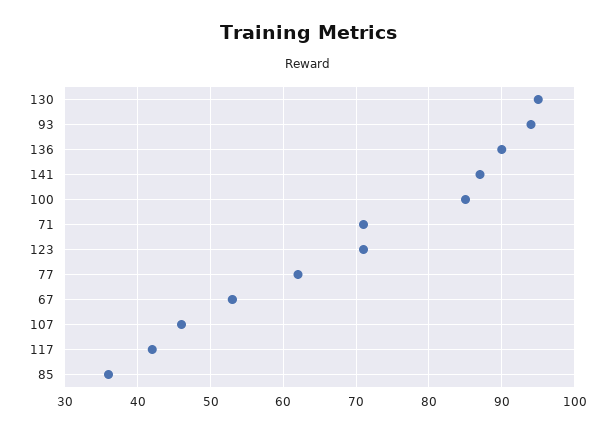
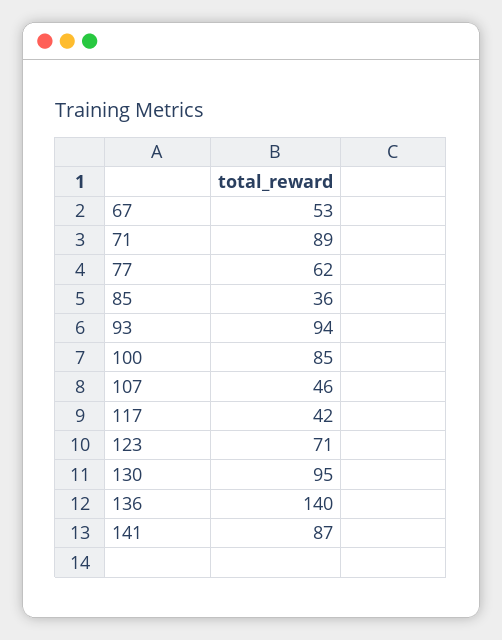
136: 90 -> 140
71: 71 -> 89

